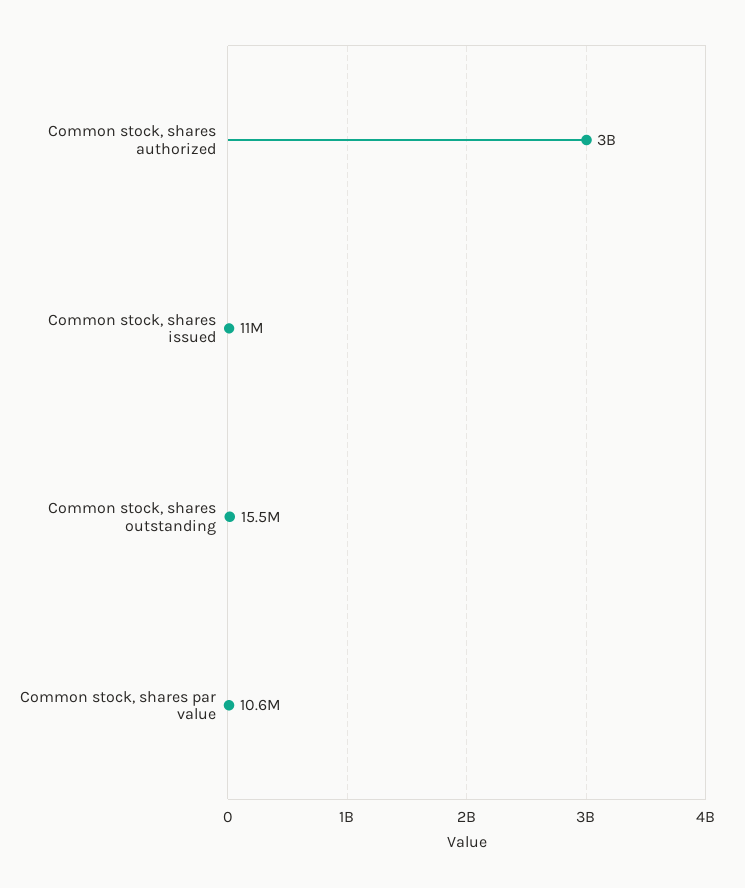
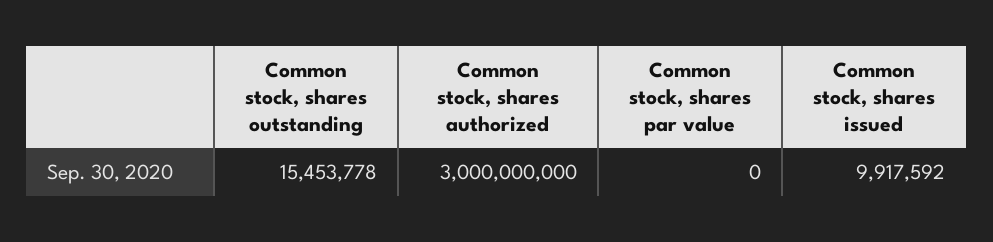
Common stock, shares issued: 11000000 -> 9917592
Common stock, shares par value: 10600000 -> 0

